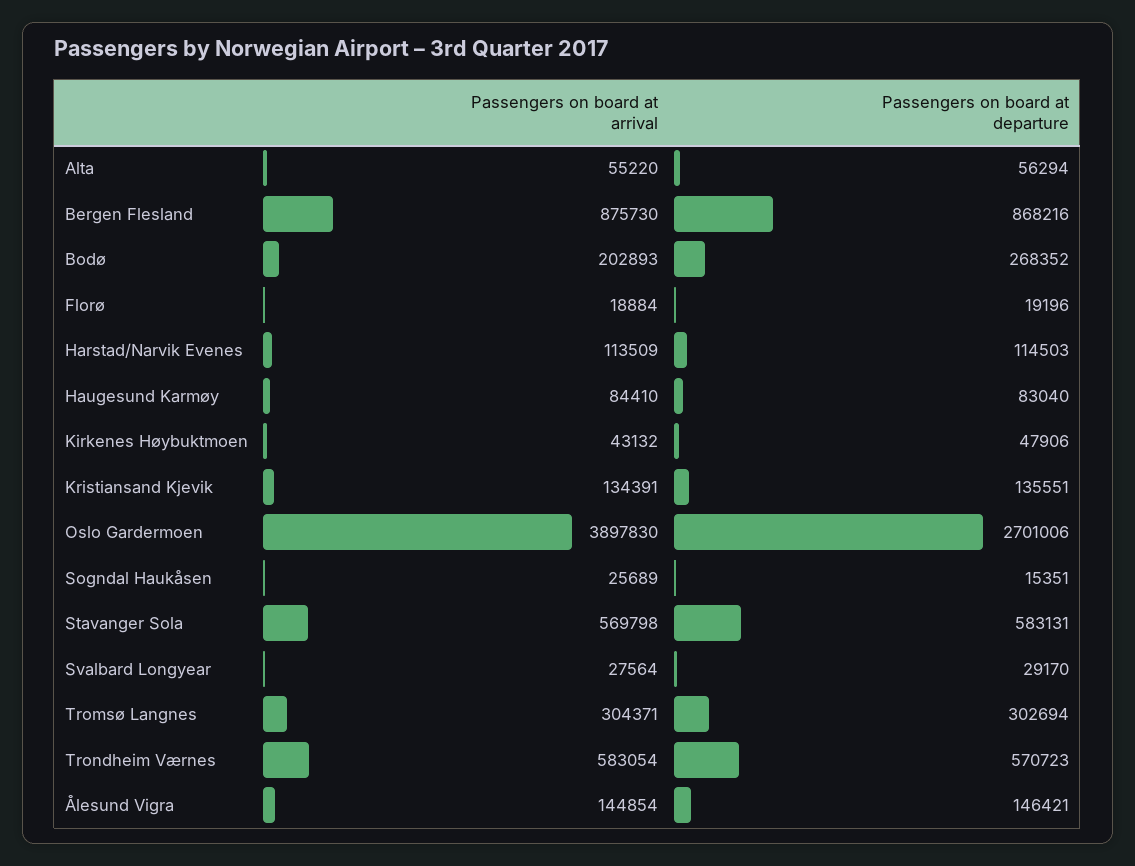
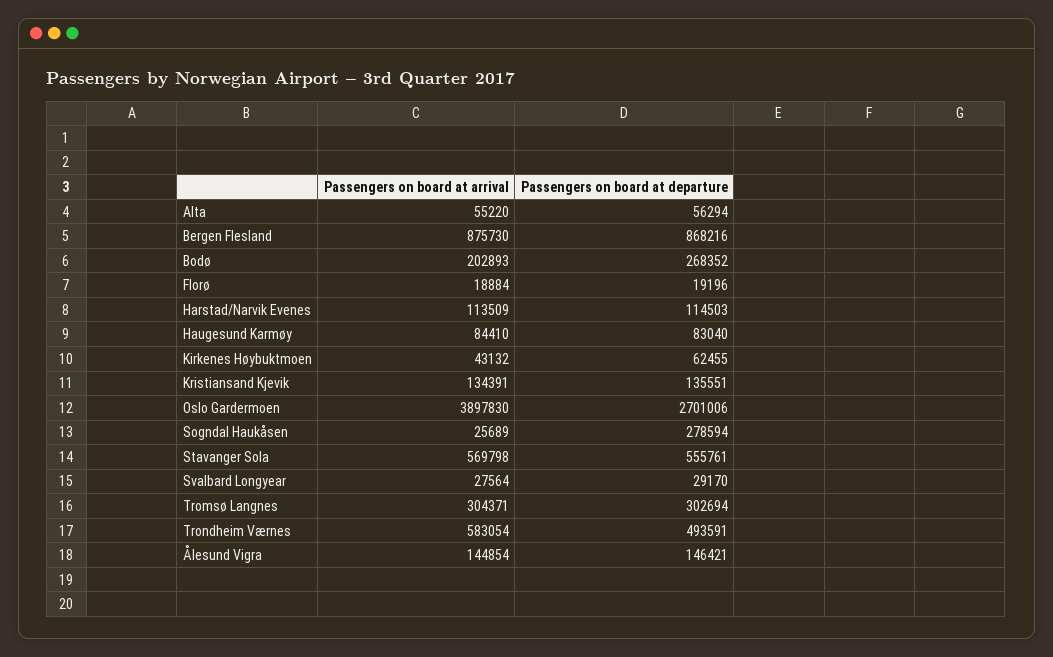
Passengers on board at departure, Kirkenes Høybuktmoen: 47906 -> 62455
Passengers on board at departure, Sogndal Haukåsen: 15351 -> 278594
Passengers on board at departure, Stavanger Sola: 583131 -> 555761
Passengers on board at departure, Trondheim Værnes: 570723 -> 493591

